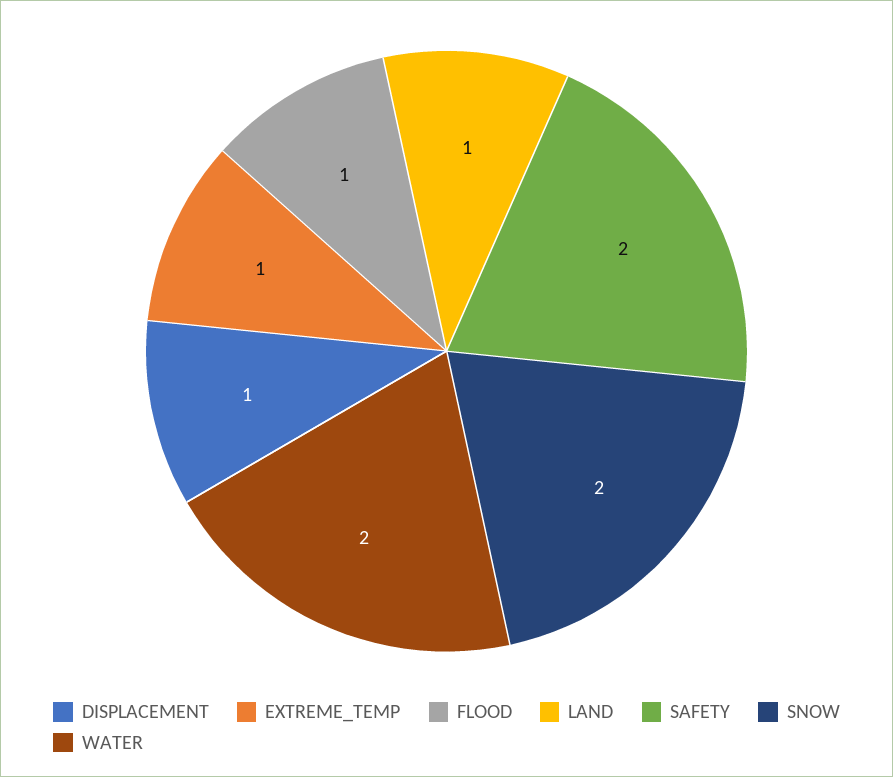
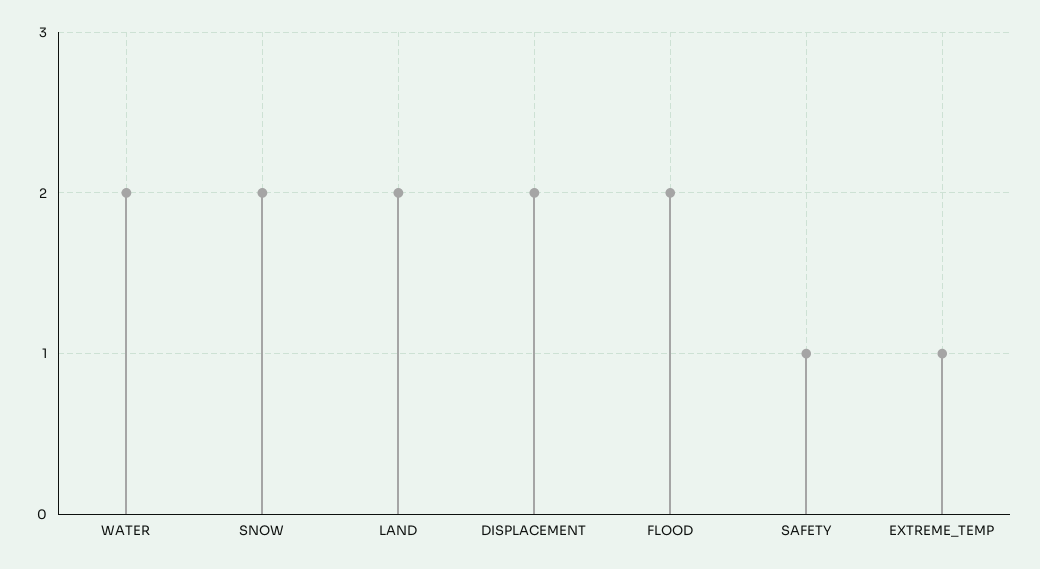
DISPLACEMENT: 1 -> 2
FLOOD: 1 -> 2
LAND: 1 -> 2
SAFETY: 2 -> 1

